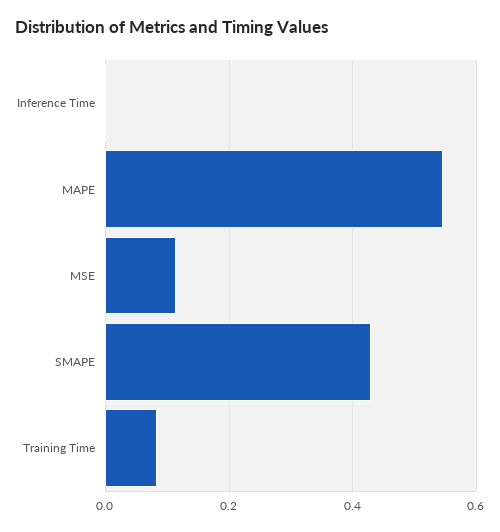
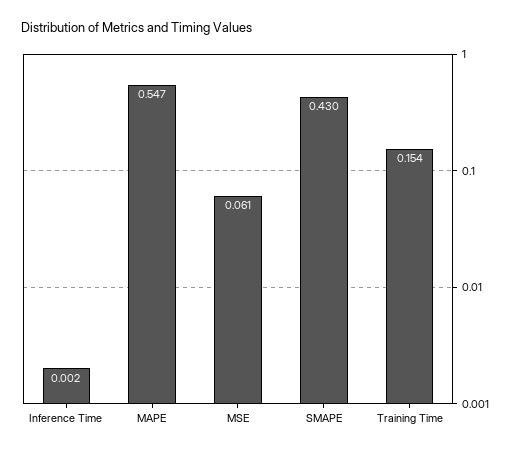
MSE: 0.12 -> 0.061
Training Time: 0.08 -> 0.154

